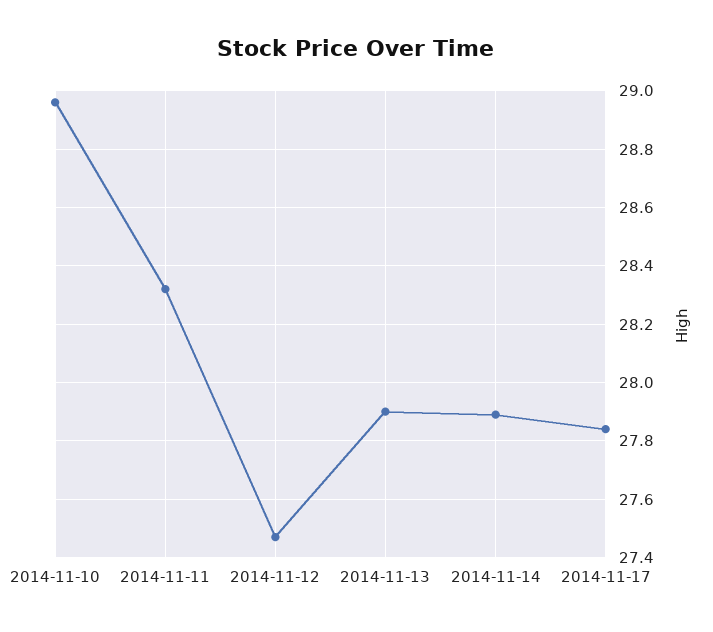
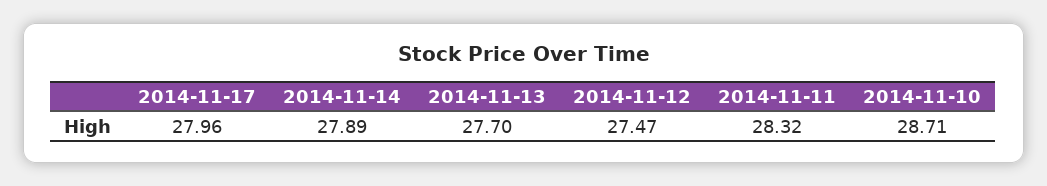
2014-11-10: 28.95 -> 28.71
2014-11-13: 27.9 -> 27.7
2014-11-17: 27.85 -> 27.96

